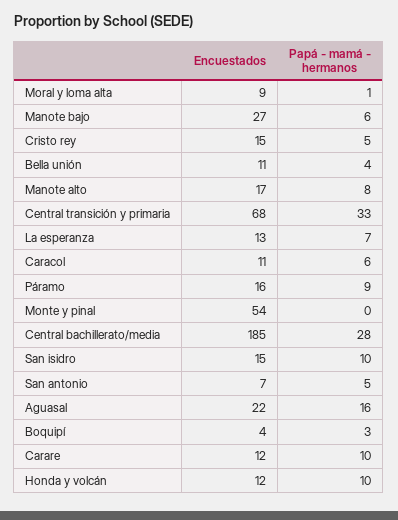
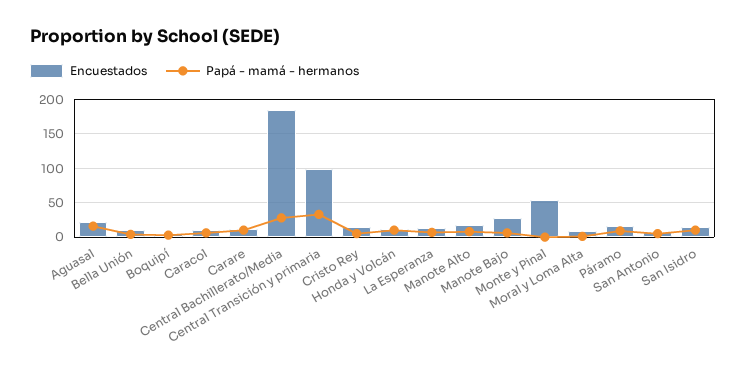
Encuestados, Central transición y primaria: 68 -> 100

